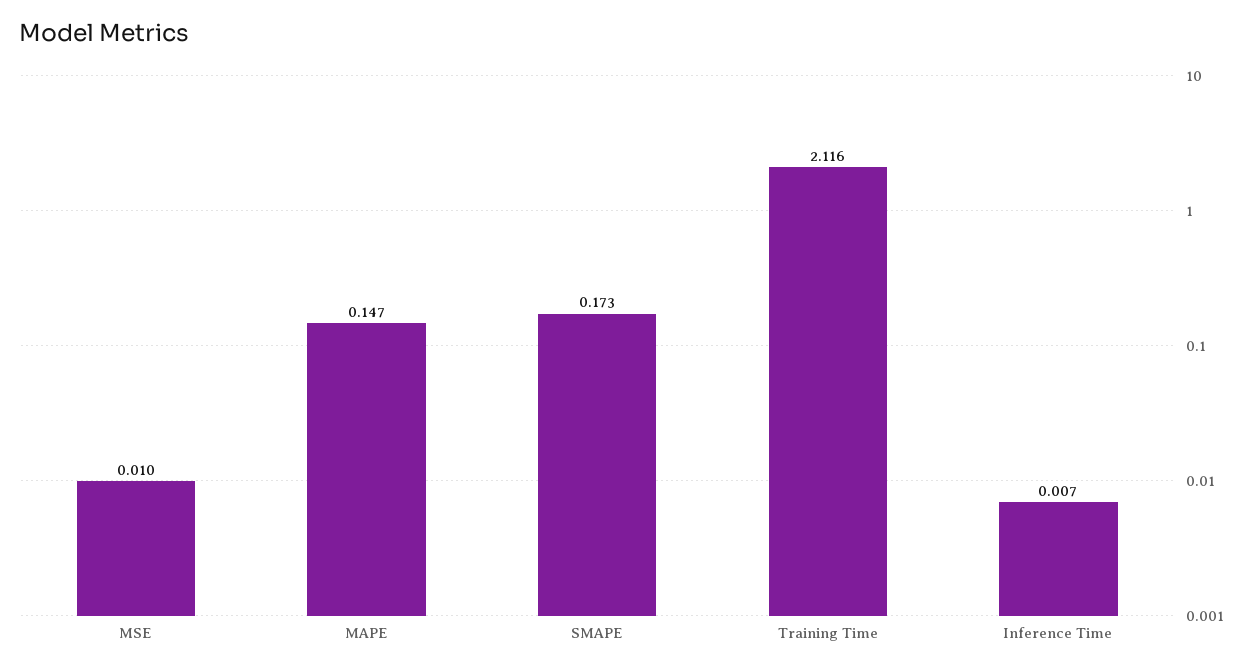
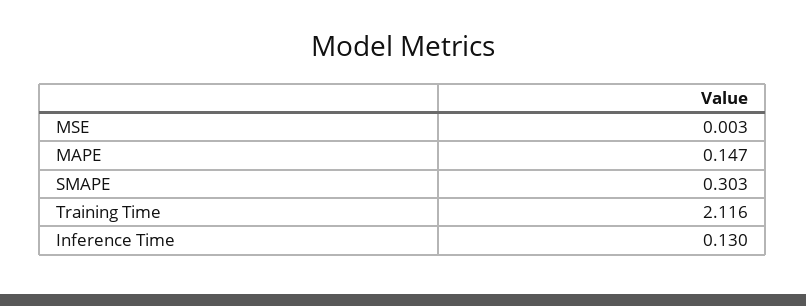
MSE: 0.01 -> 0.003
SMAPE: 0.173 -> 0.303
Inference Time: 0.007 -> 0.13

